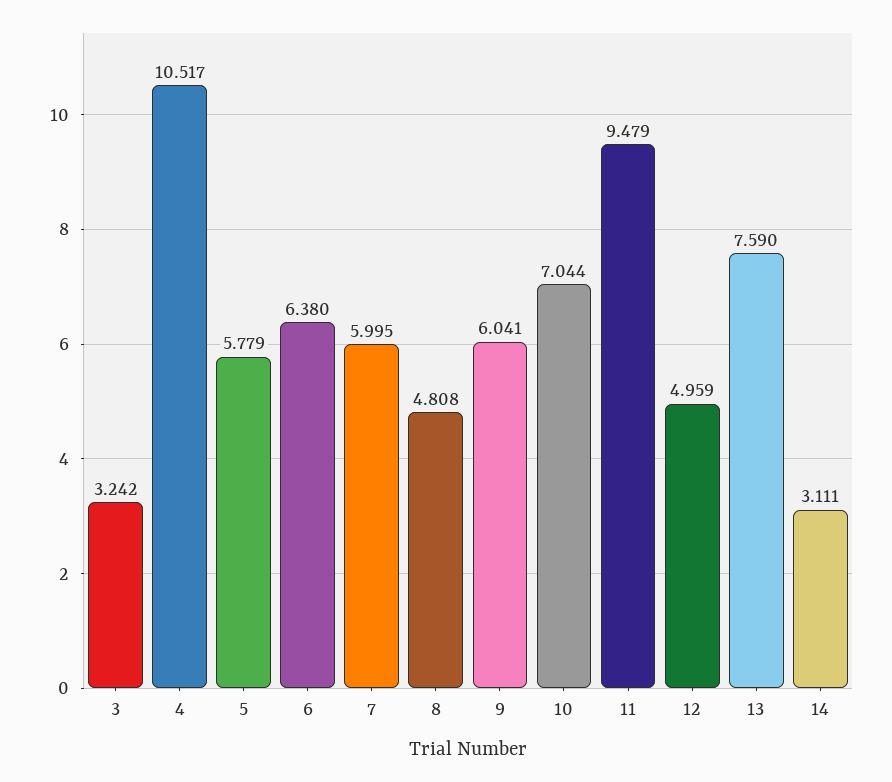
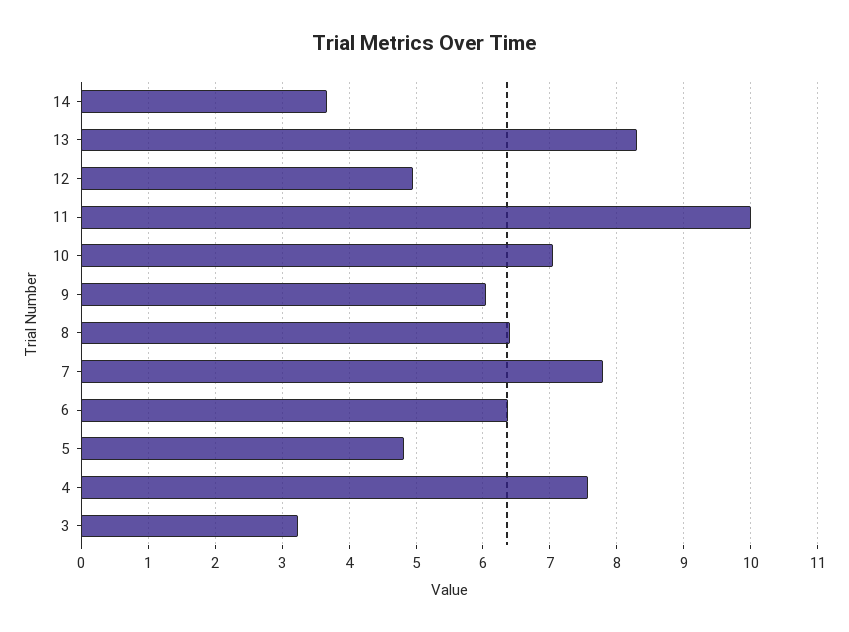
4: 10.517 -> 7.6
5: 5.779 -> 4.8
7: 5.995 -> 7.8
8: 4.808 -> 6.4
11: 9.479 -> 10
13: 7.59 -> 8.3
14: 3.111 -> 3.7

